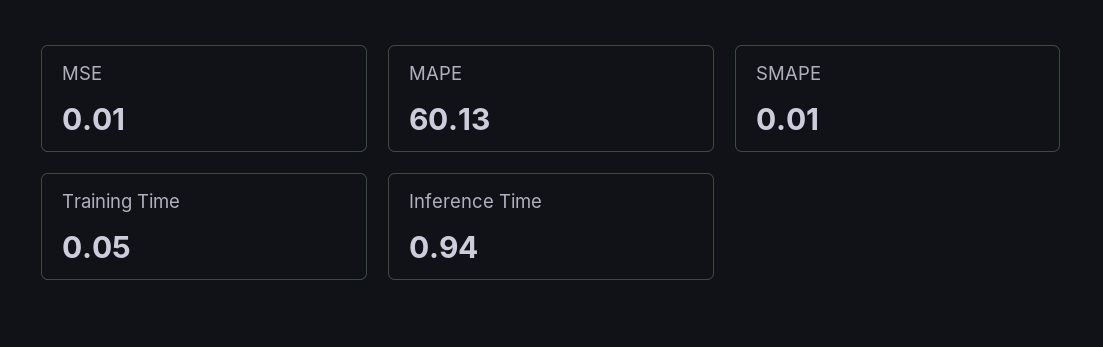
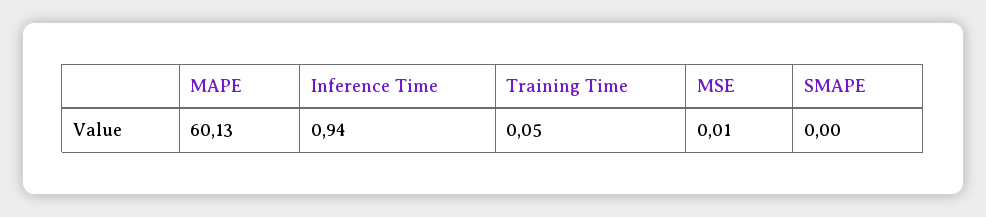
SMAPE: 0.01 -> 0

